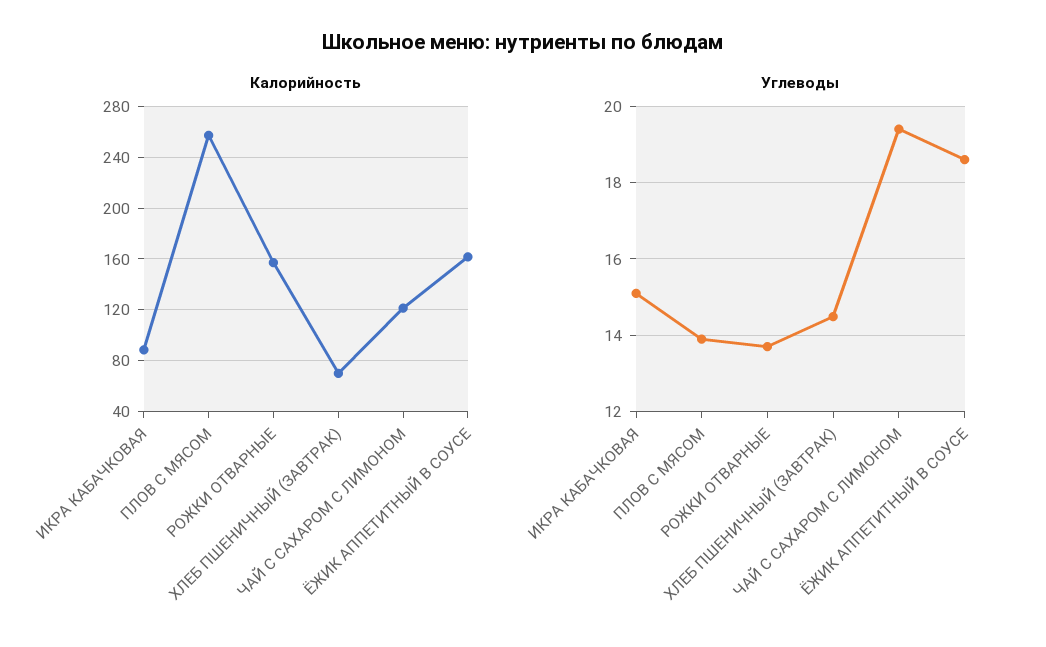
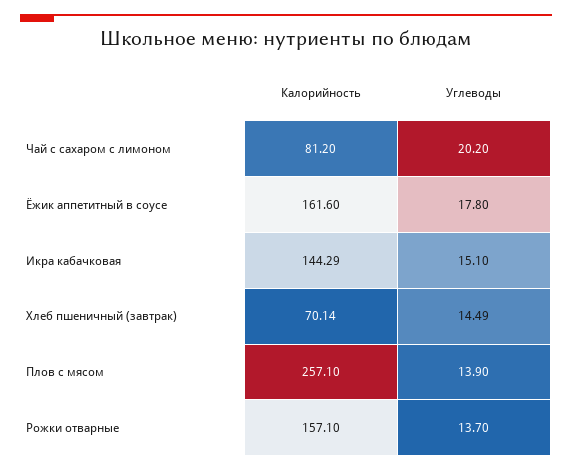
Калорийность, ИКРА КАБАЧКОВАЯ: 90 -> 144.29
Калорийность, ЧАЙ С САХАРОМ С ЛИМОНОМ: 120 -> 81.2
Углеводы, ЧАЙ С САХАРОМ С ЛИМОНОМ: 19.4 -> 20.2
Углеводы, ЁЖИК АППЕТИТНЫЙ В СОУСЕ: 18.6 -> 17.8

